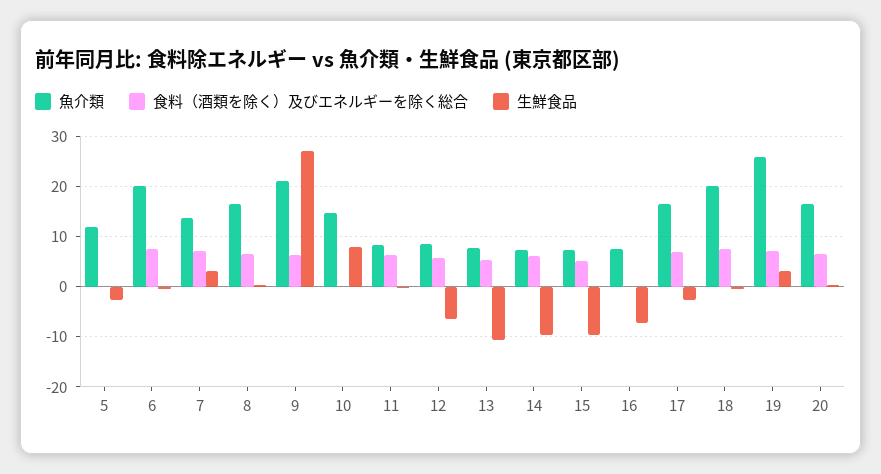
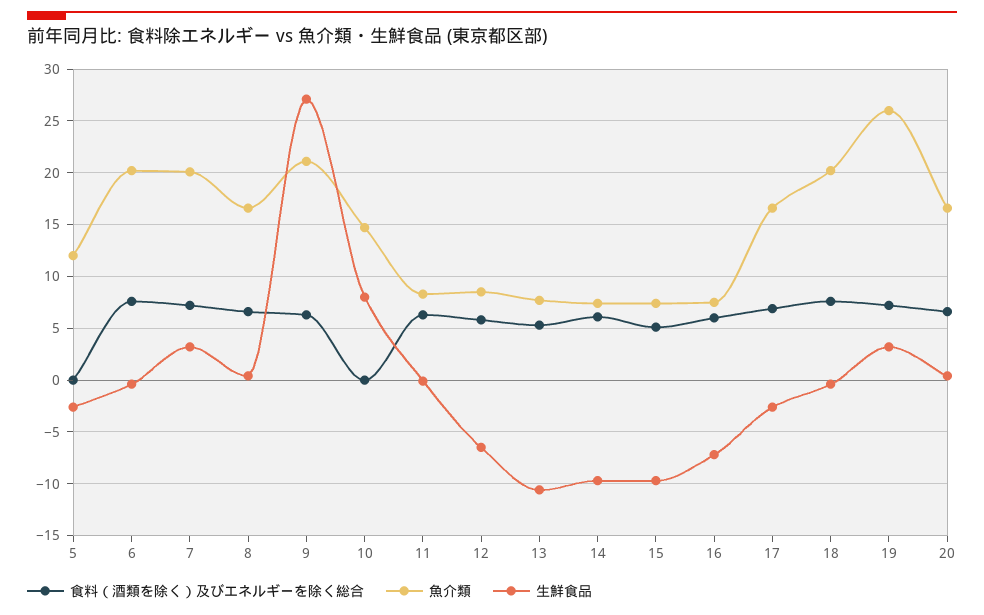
魚介類, 7: 14 -> 20
食料（酒類を除く）及びエネルギーを除く総合, 16: 0 -> 6

